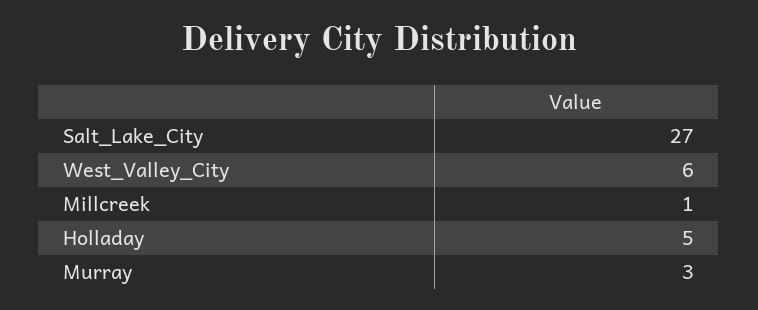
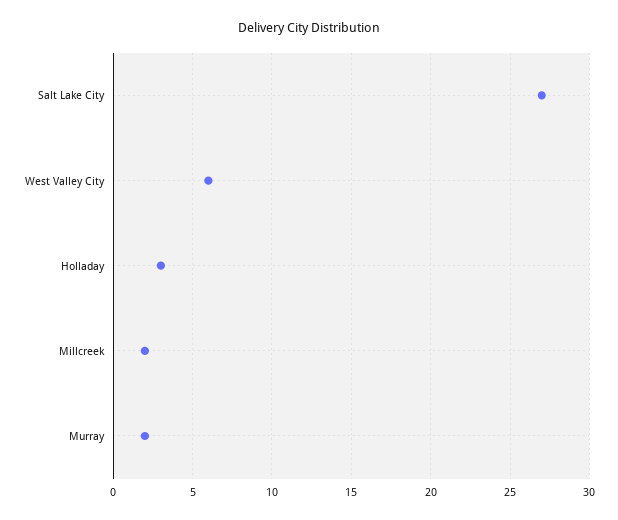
Millcreek: 1 -> 2
Holladay: 5 -> 3
Murray: 3 -> 2

